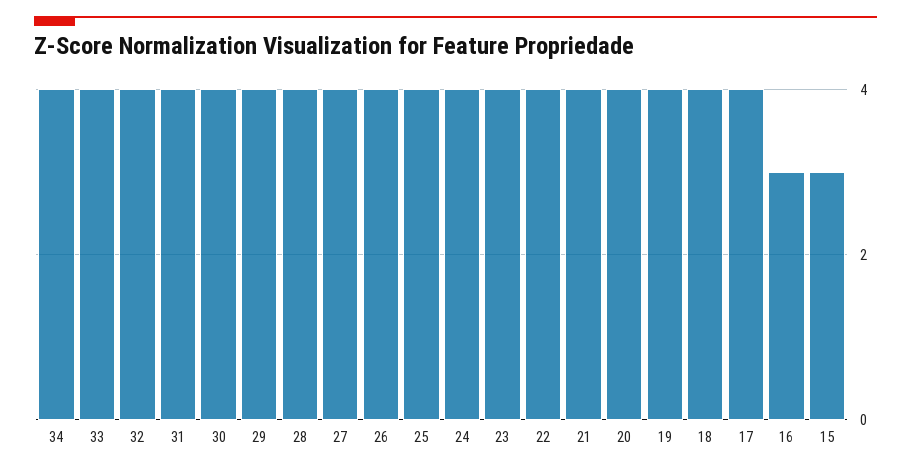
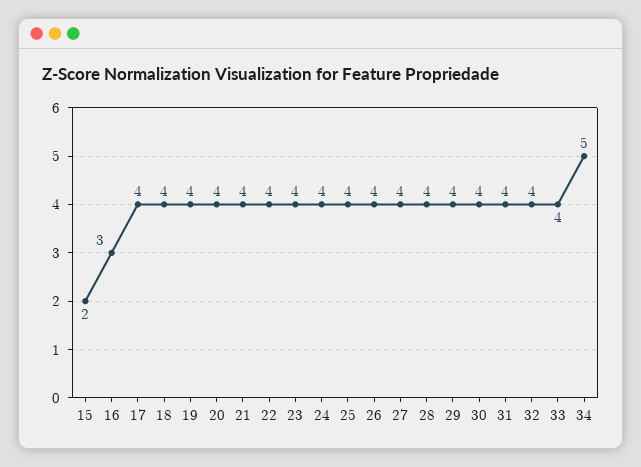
34: 4 -> 5
15: 3 -> 2

